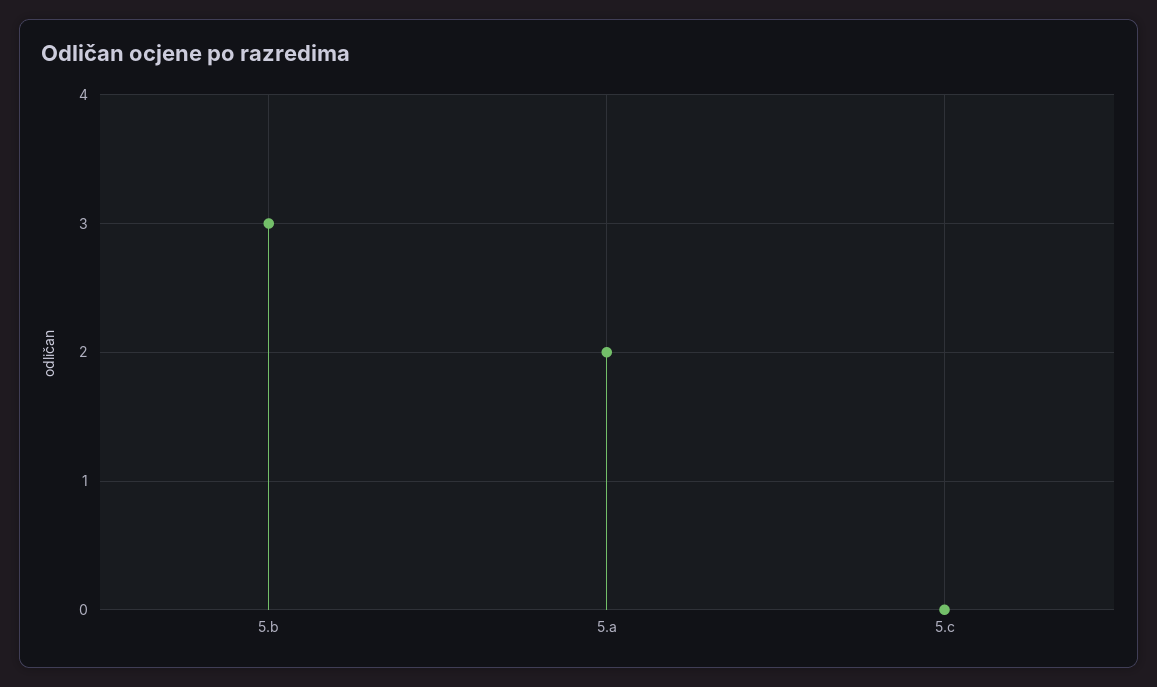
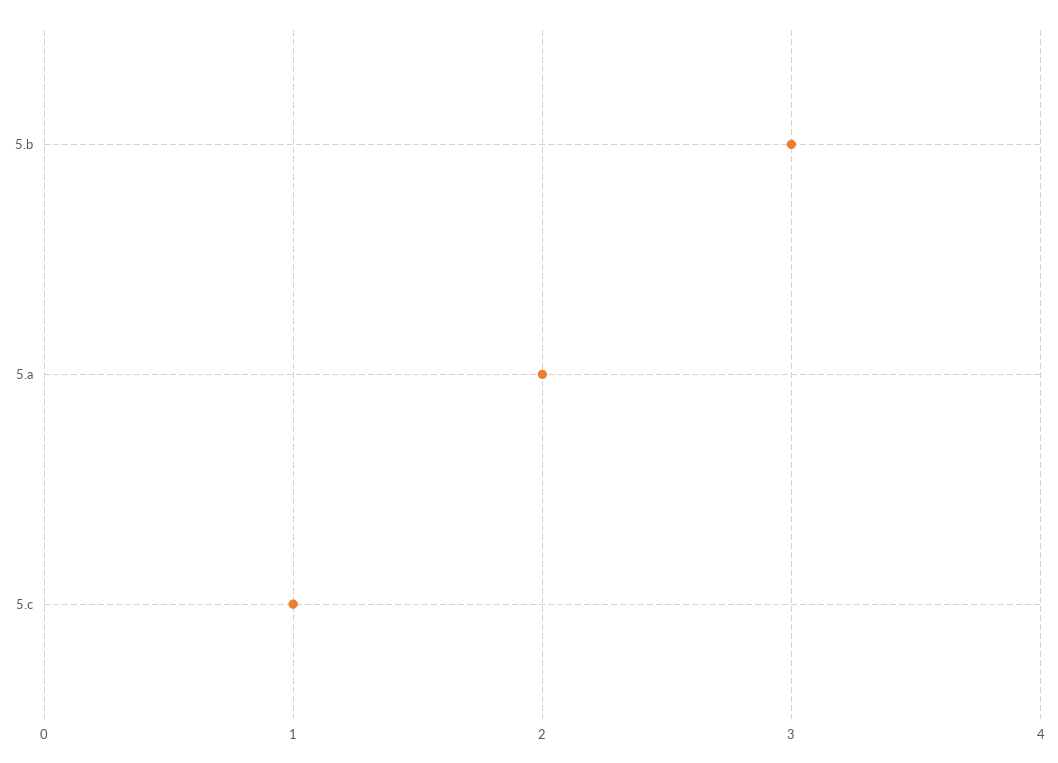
5.c: 0 -> 1

